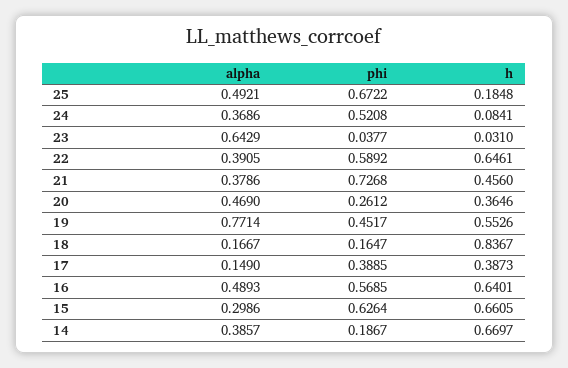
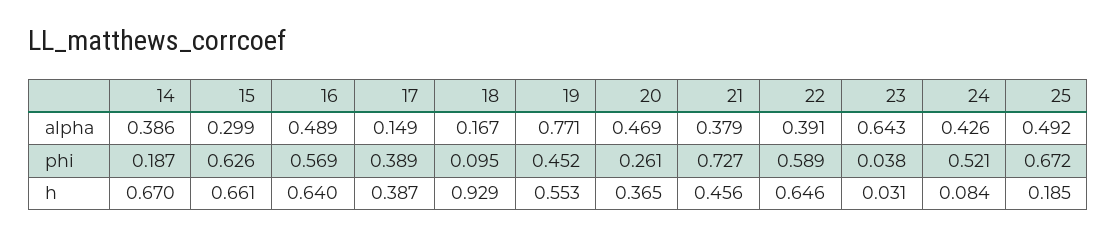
alpha, 24: 0.3686 -> 0.426
phi, 18: 0.1647 -> 0.095
h, 18: 0.8367 -> 0.929

